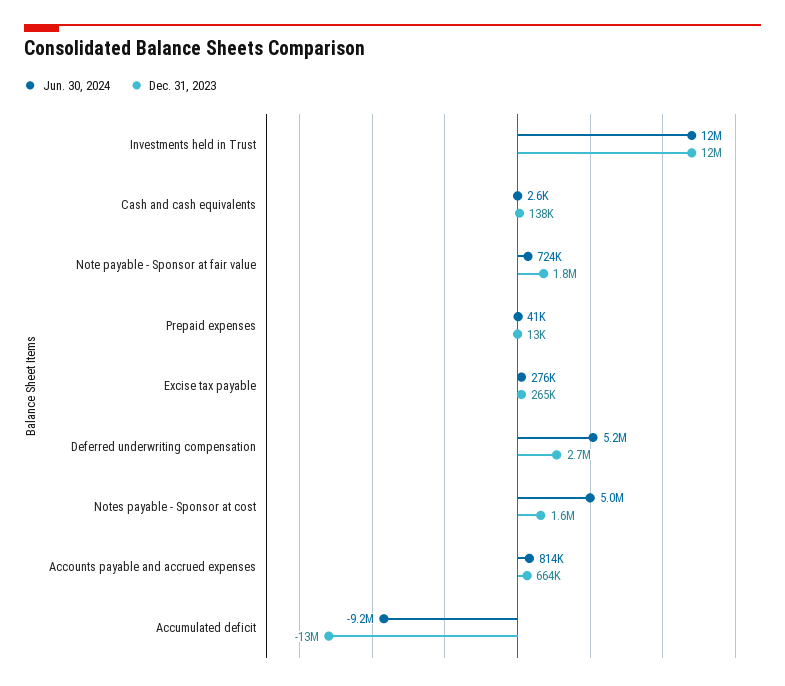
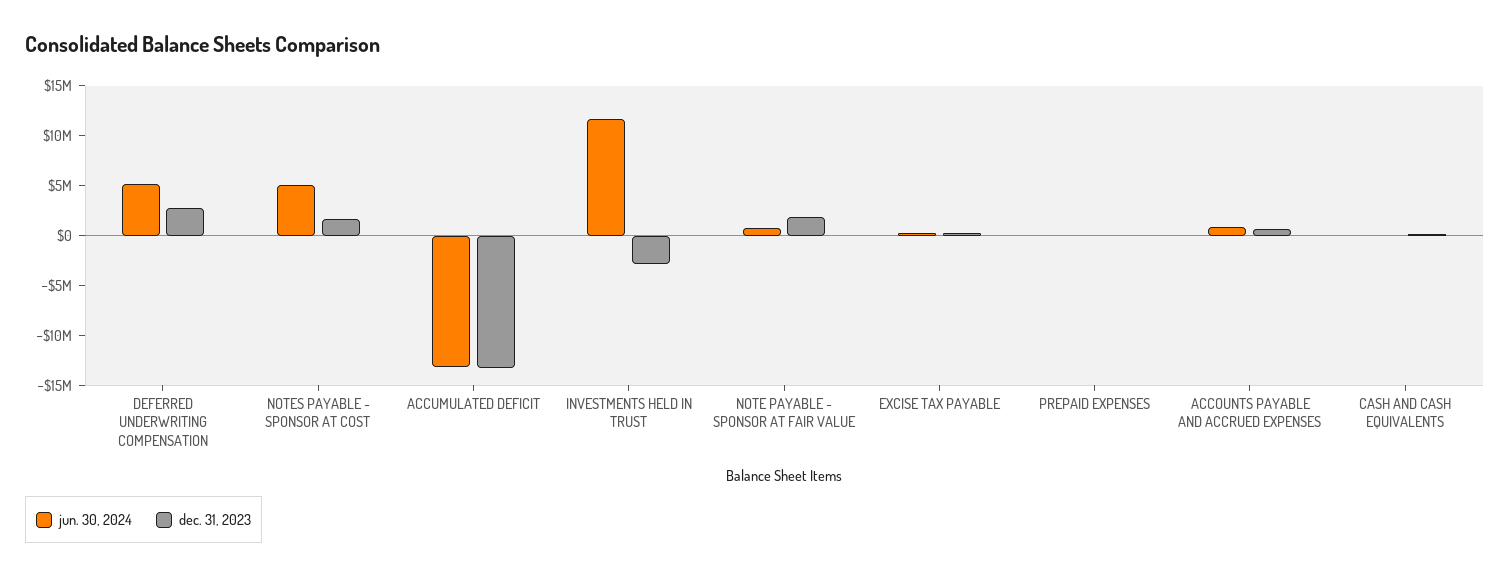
Dec. 31, 2023, Investments held in Trust: 12000000 -> -3000000
Jun. 30, 2024, Accumulated deficit: -9200000 -> -13000000

